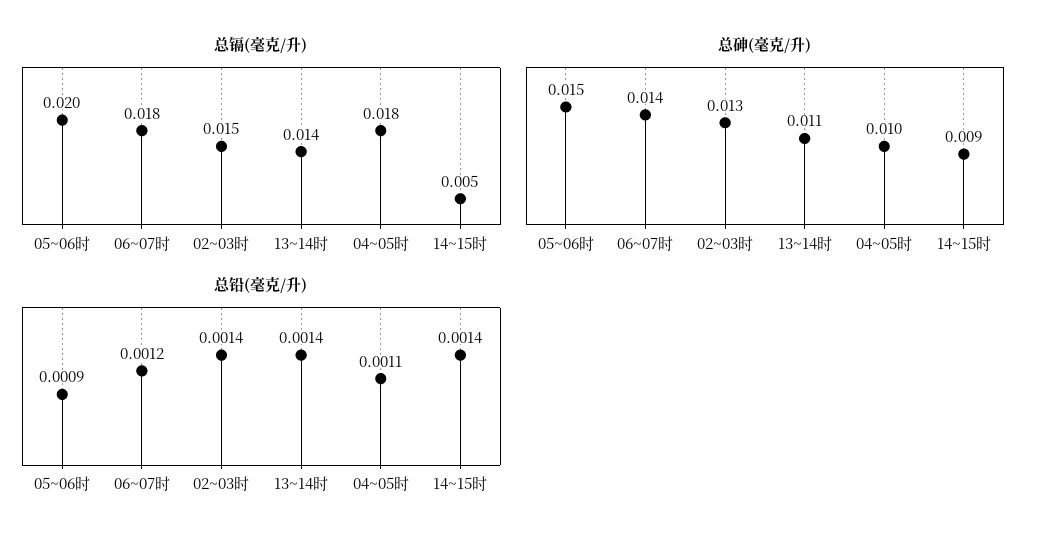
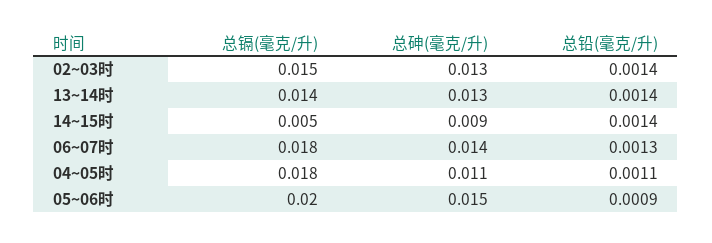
总砷(毫克/升), 13~14时: 0.011 -> 0.013
总砷(毫克/升), 04~05时: 0.01 -> 0.011
总铅(毫克/升), 06~07时: 0.0012 -> 0.0013

